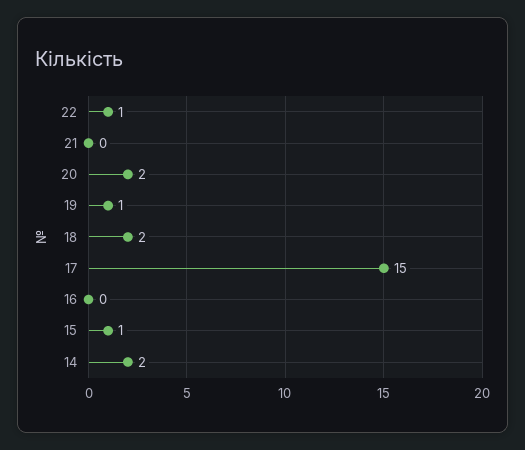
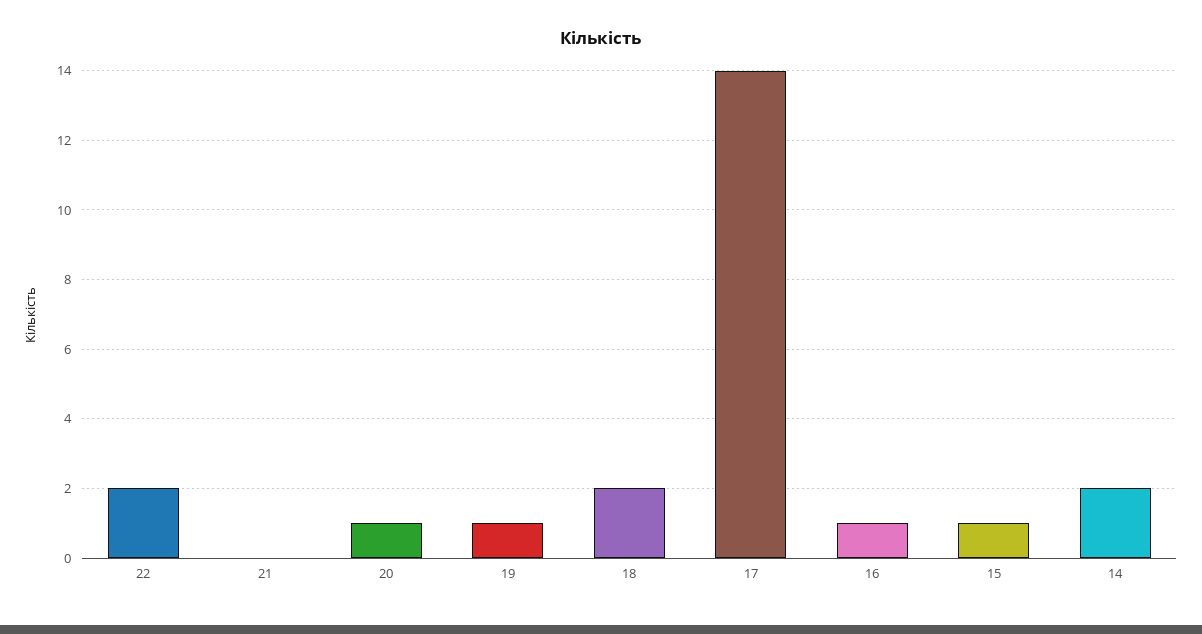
22: 1 -> 2
20: 2 -> 1
17: 15 -> 14
16: 0 -> 1

